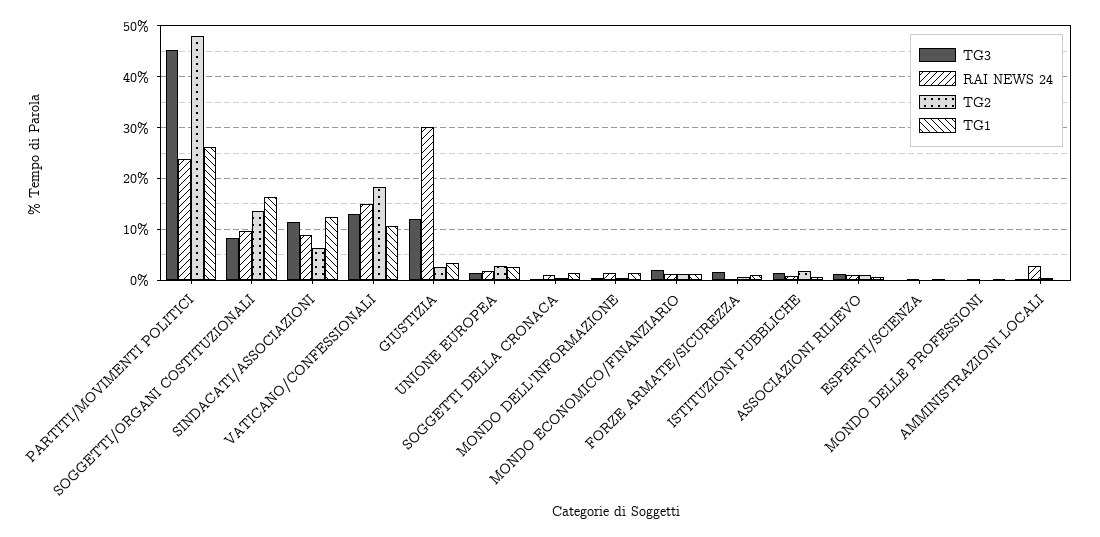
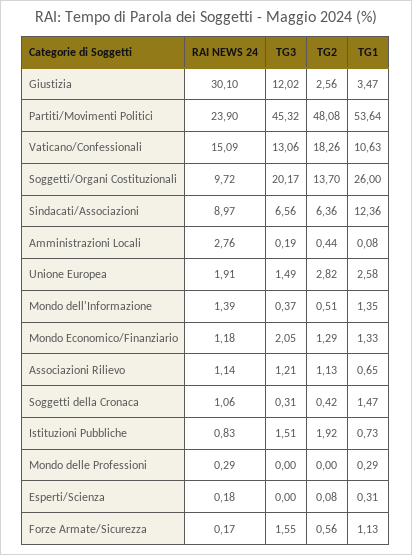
TG1, PARTITI/MOVIMENTI POLITICI: 26 -> 53.64
TG3, SOGGETTI/ORGANI COSTITUZIONALI: 8 -> 20.17
TG1, SOGGETTI/ORGANI COSTITUZIONALI: 16 -> 26
TG3, SINDACATI/ASSOCIAZIONI: 12 -> 6.56

